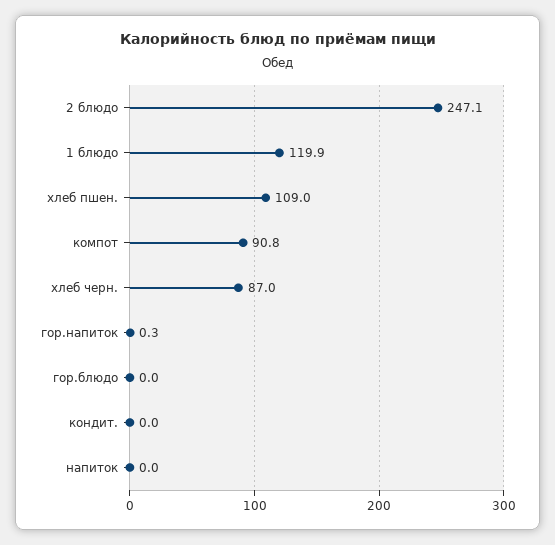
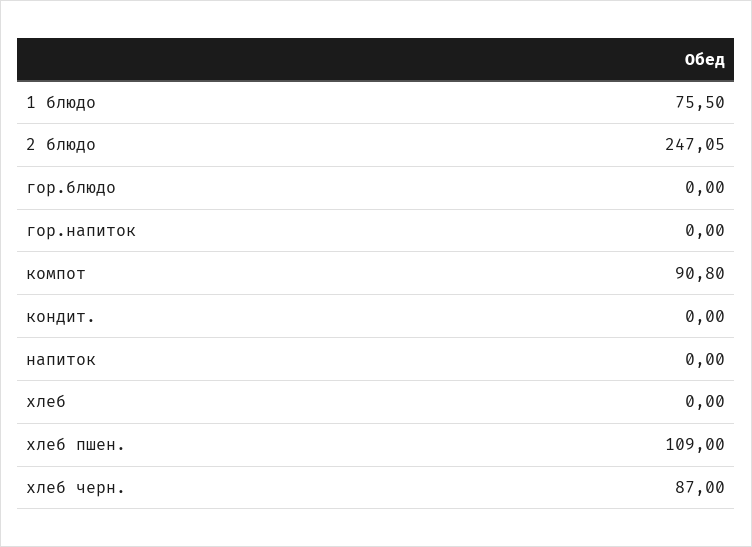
1 блюдо: 119.9 -> 75.5
гор.напиток: 0.3 -> 0
хлеб: none -> 0

